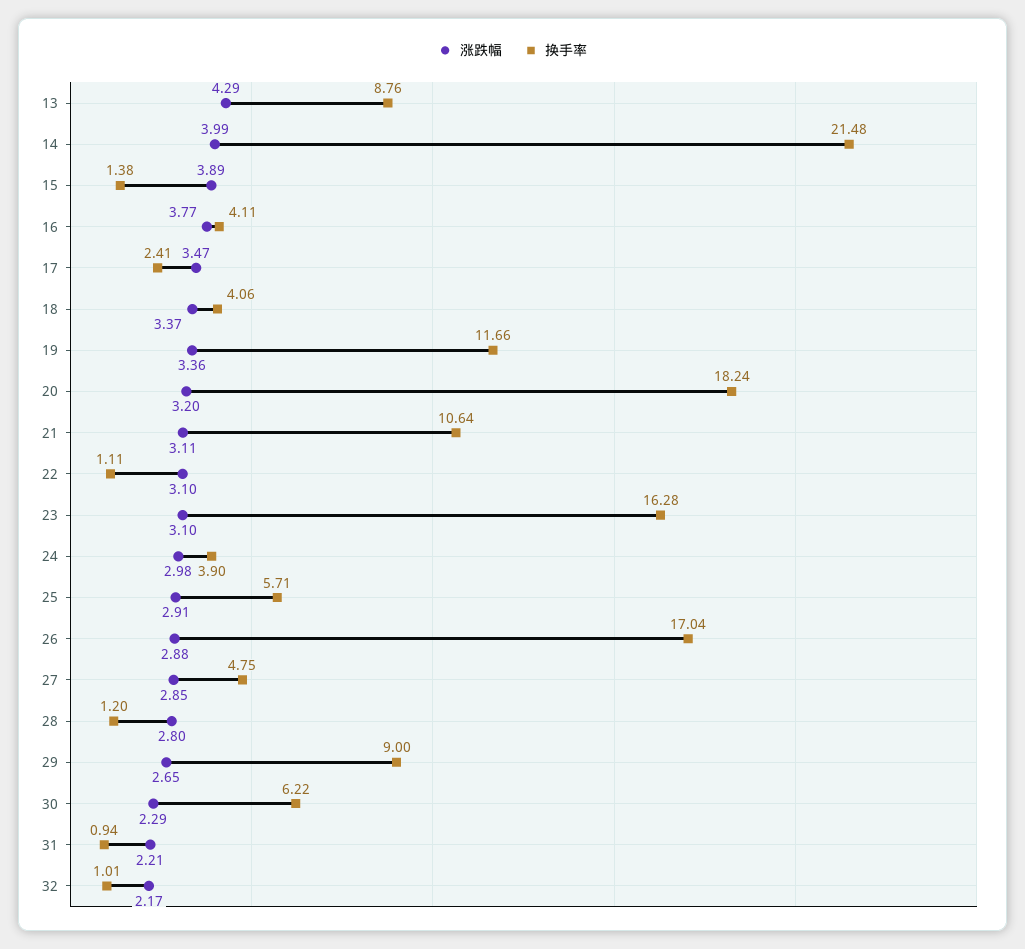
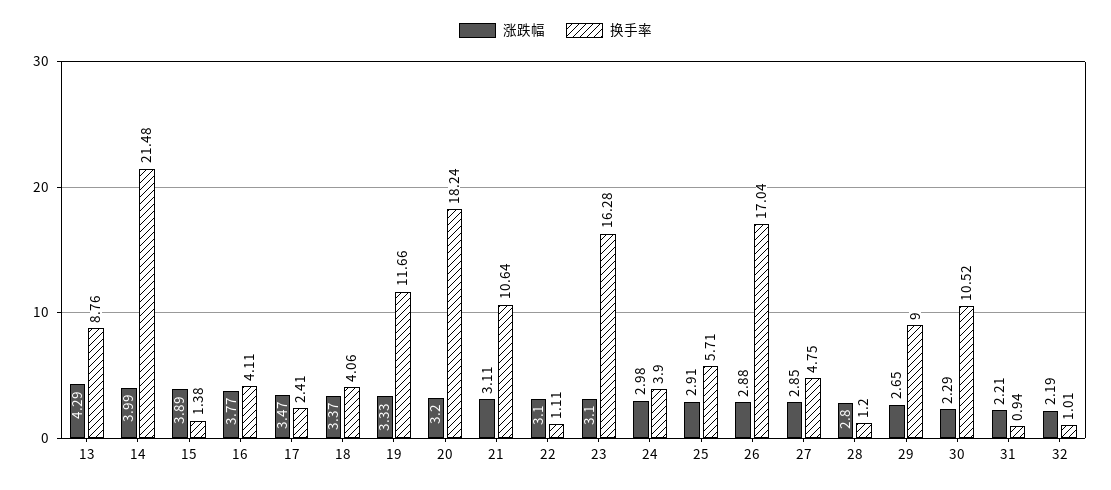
涨跌幅, 19: 3.36 -> 3.33
换手率, 30: 6.22 -> 10.52
涨跌幅, 32: 2.17 -> 2.19

